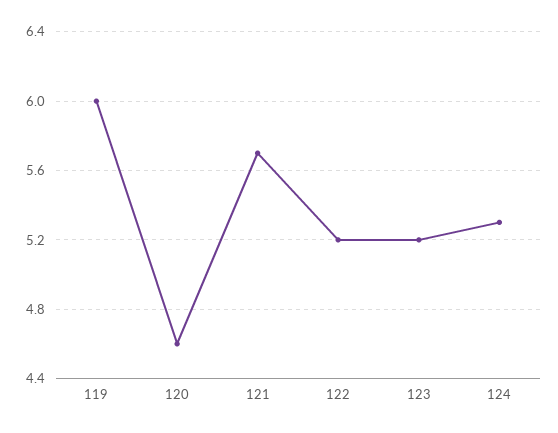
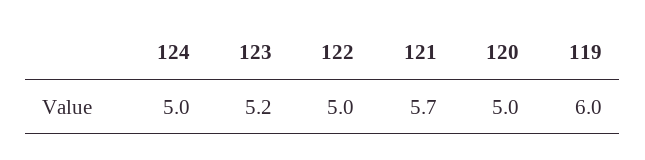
120: 4.6 -> 5
122: 5.2 -> 5
124: 5.3 -> 5

